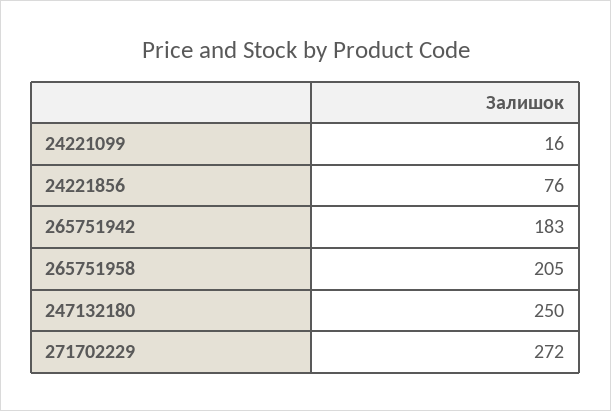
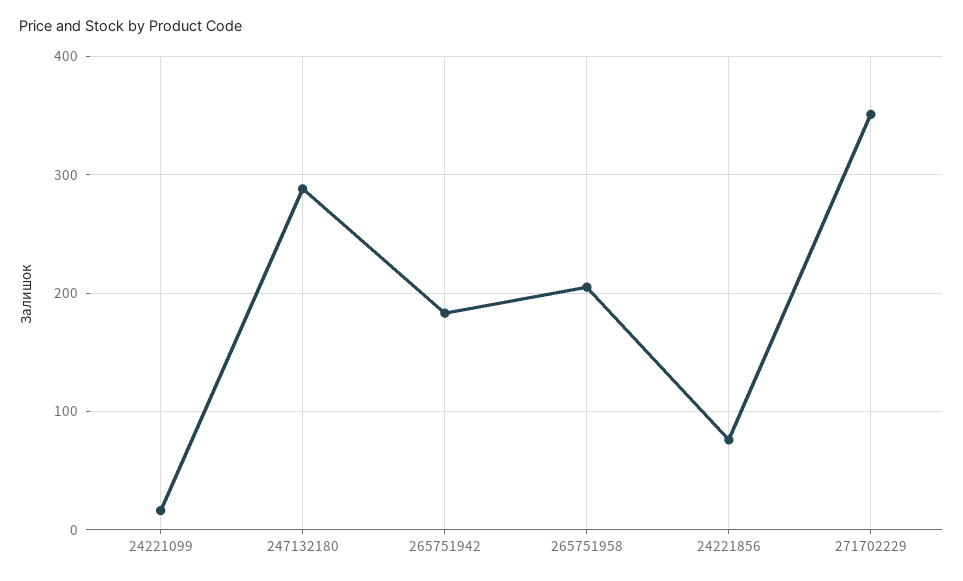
247132180: 250 -> 290
271702229: 272 -> 350

